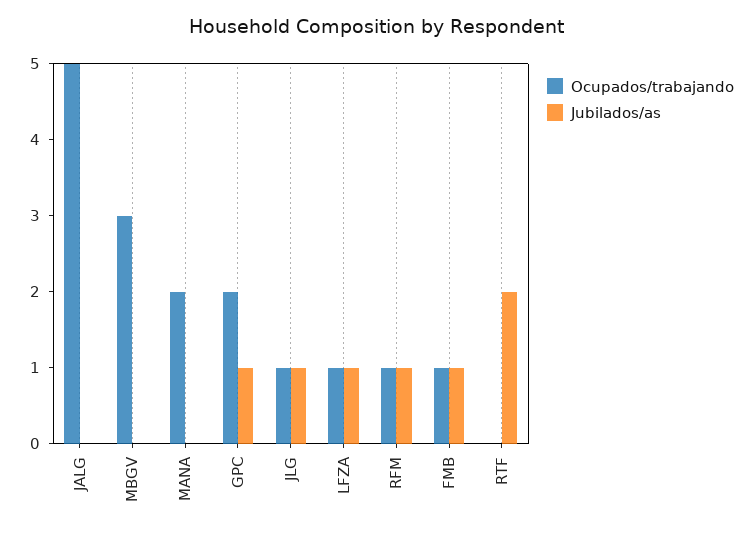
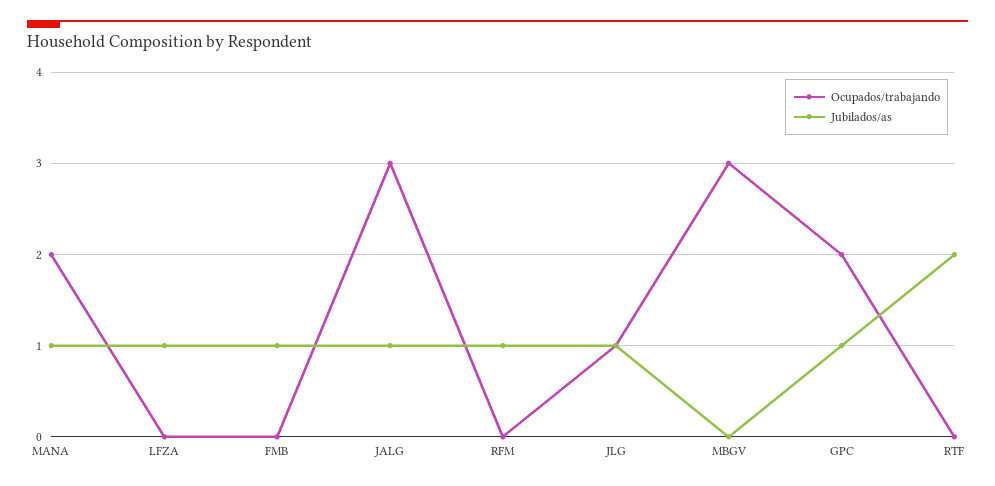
Ocupados/trabajando, JALG: 5 -> 3
Jubilados/as, JALG: 0 -> 1
Jubilados/as, MANA: 0 -> 1
Ocupados/trabajando, LFZA: 1 -> 0
Ocupados/trabajando, RFM: 1 -> 0
Ocupados/trabajando, FMB: 1 -> 0

